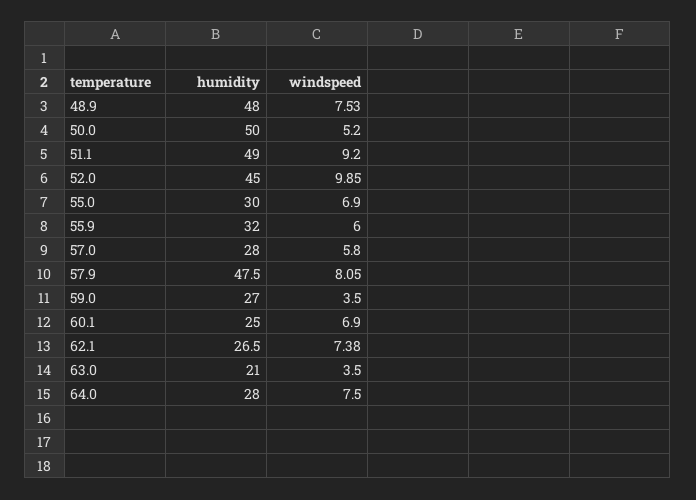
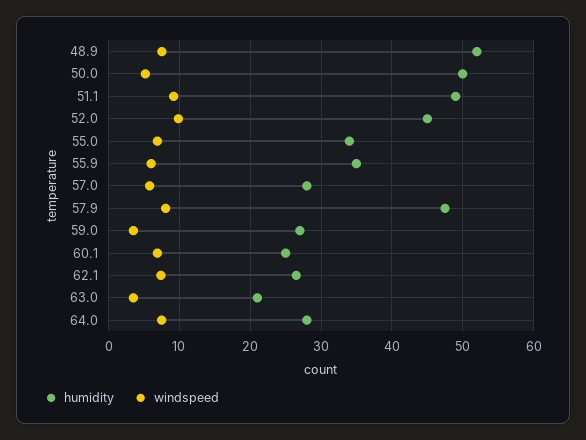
humidity, 48.9: 48 -> 52
humidity, 55.0: 30 -> 34
humidity, 55.9: 32 -> 35

